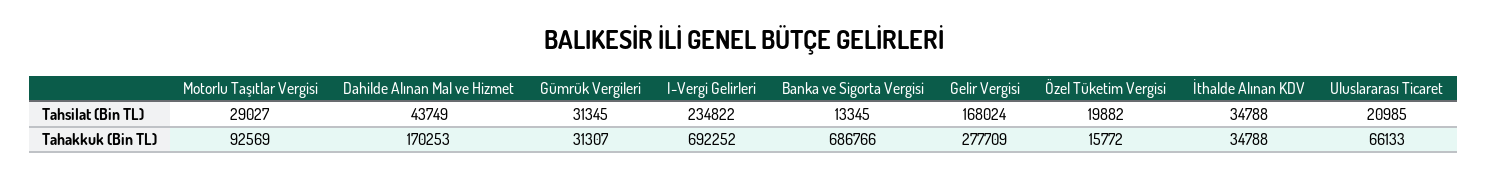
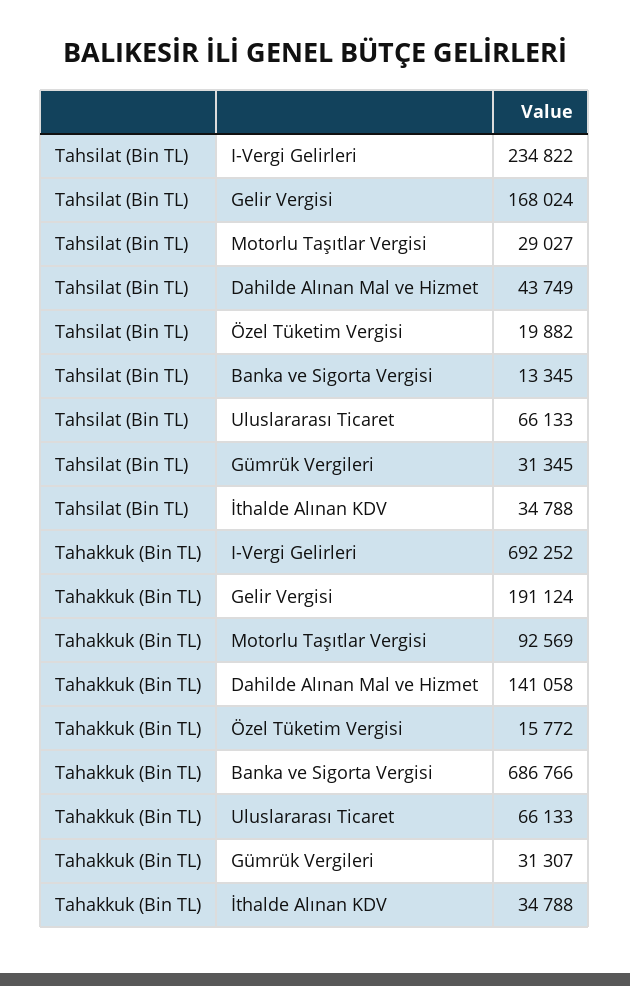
Uluslararası Ticaret, Tahsilat (Bin TL): 20985 -> 66133
Dahilde Alınan Mal ve Hizmet, Tahakkuk (Bin TL): 170253 -> 141058
Gelir Vergisi, Tahakkuk (Bin TL): 277709 -> 191124

